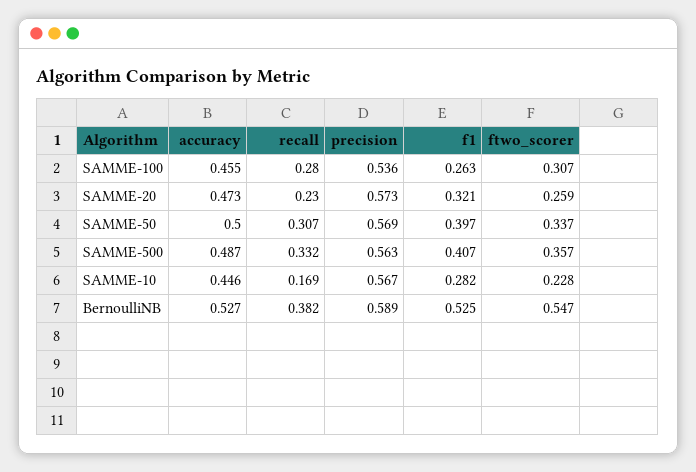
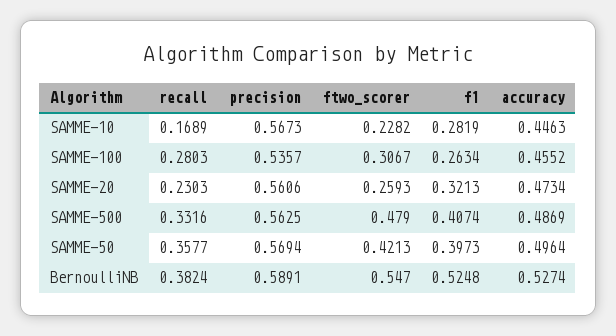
precision, SAMME-20: 0.573 -> 0.5606
accuracy, SAMME-50: 0.5 -> 0.4964
recall, SAMME-50: 0.307 -> 0.3577
ftwo_scorer, SAMME-50: 0.337 -> 0.4213
ftwo_scorer, SAMME-500: 0.357 -> 0.479

